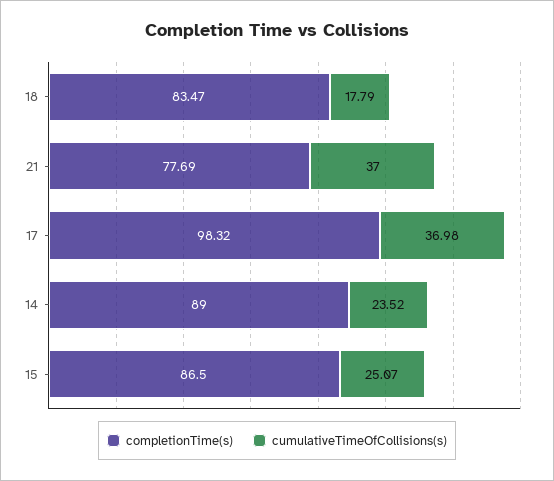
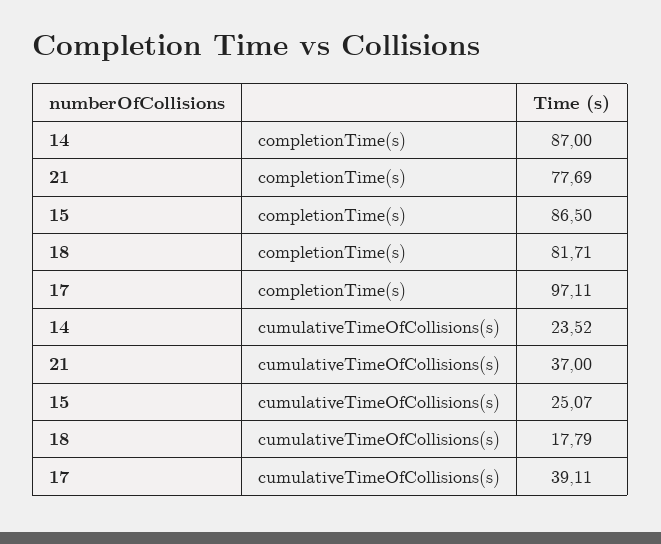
completionTime(s), 18: 83.47 -> 81.71
completionTime(s), 17: 98.32 -> 97.11
cumulativeTimeOfCollisions(s), 17: 36.98 -> 39.11
completionTime(s), 14: 89 -> 87

